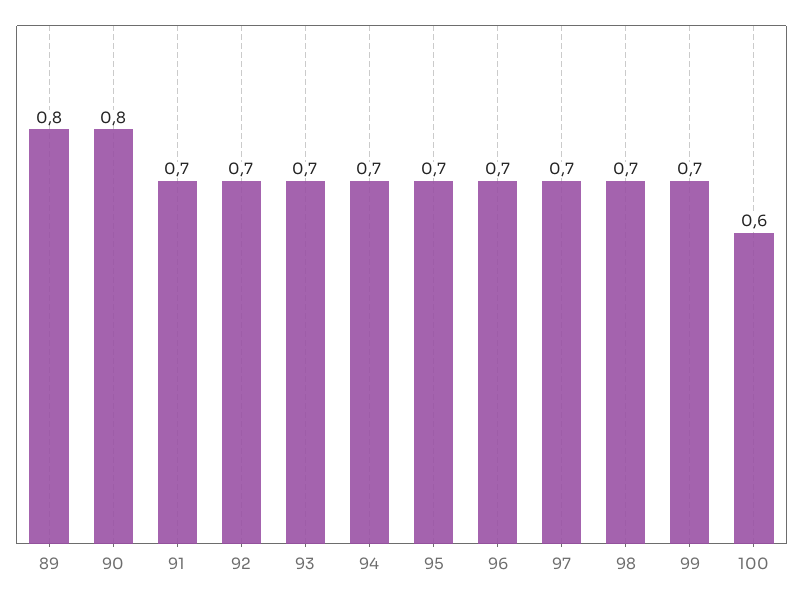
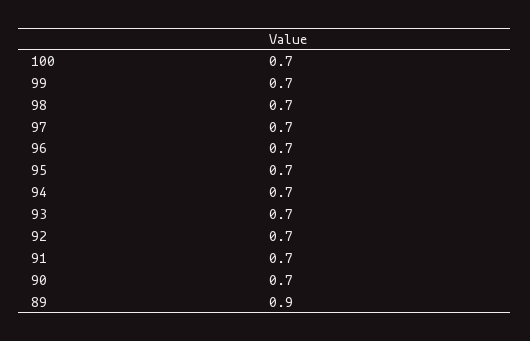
89: 0.8 -> 0.9
90: 0.8 -> 0.7
100: 0.6 -> 0.7

